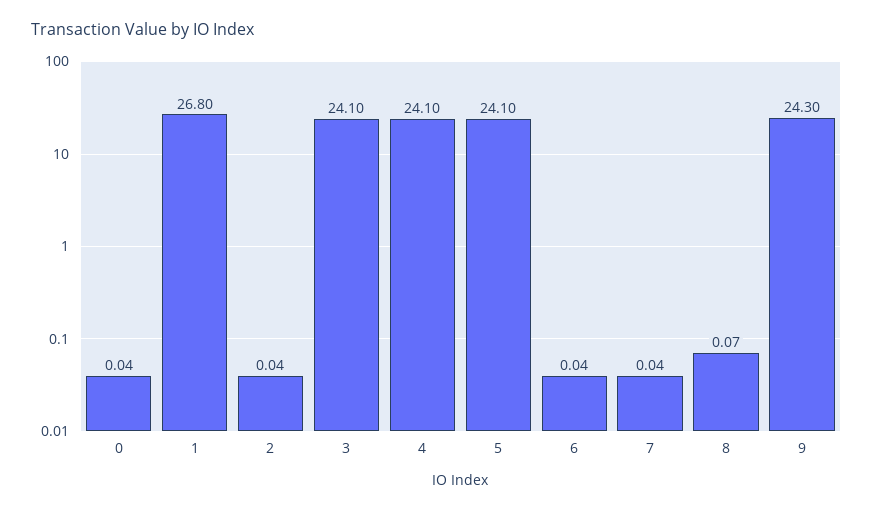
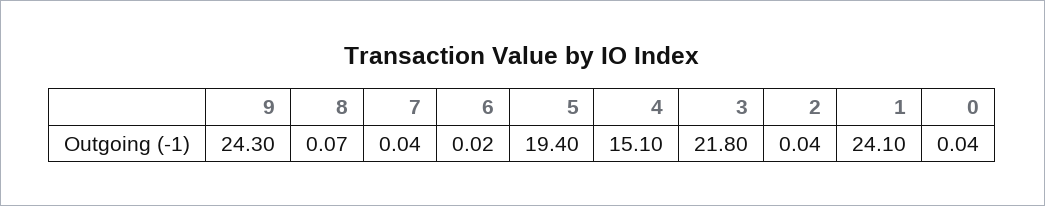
1: 26.8 -> 24.1
3: 24.1 -> 21.8
4: 24.1 -> 15.1
5: 24.1 -> 19.4
6: 0.04 -> 0.02

